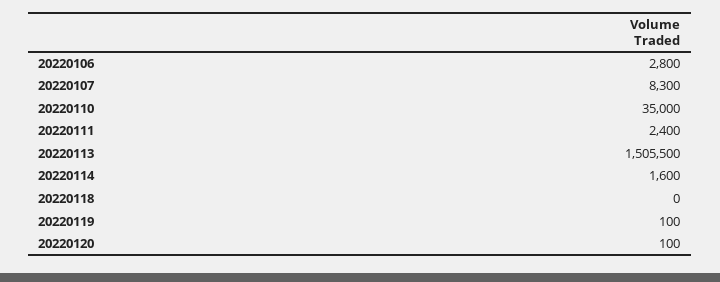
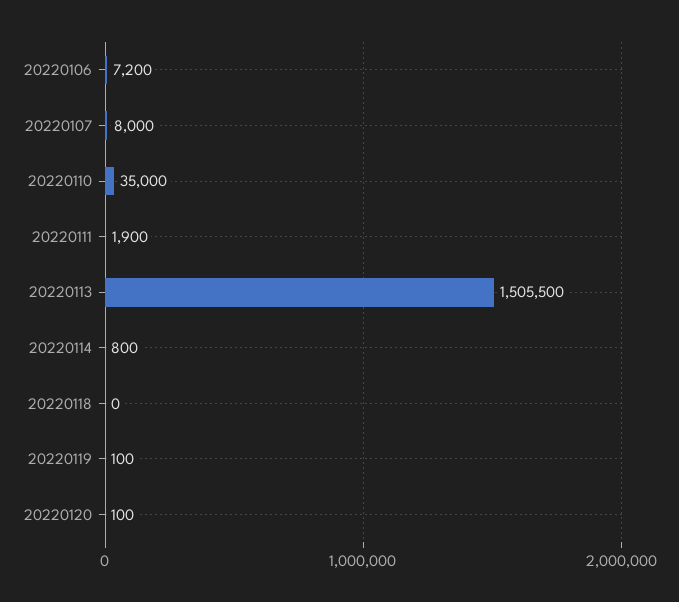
20220106: 2800 -> 7200
20220107: 8300 -> 8000
20220111: 2400 -> 1900
20220114: 1600 -> 800

